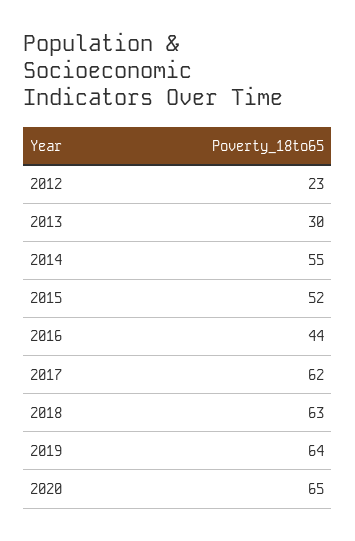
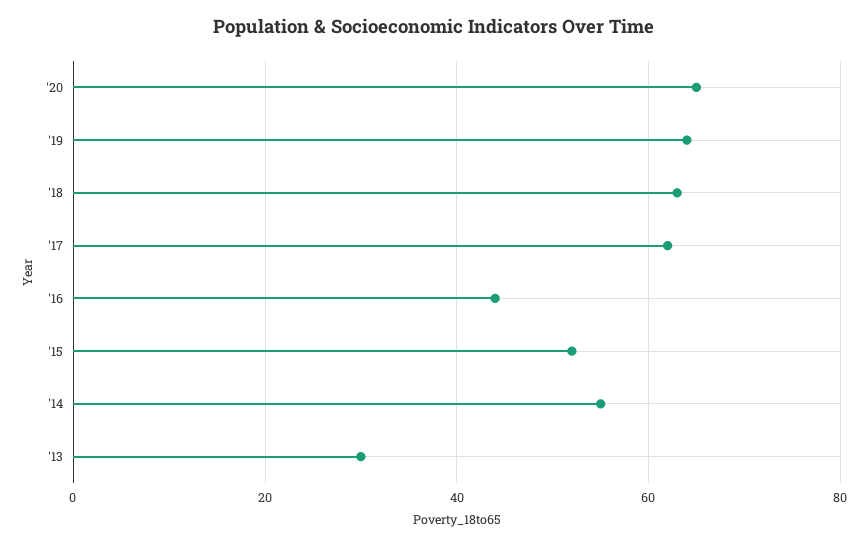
2012: 23 -> none

